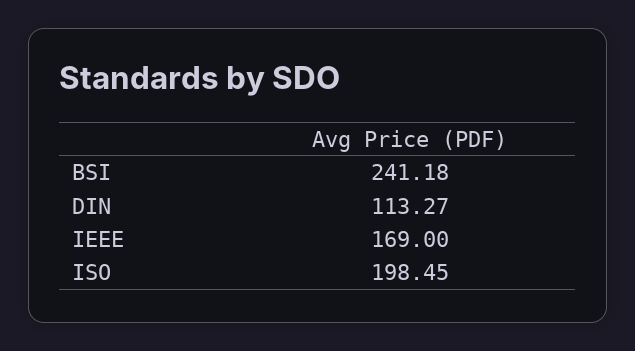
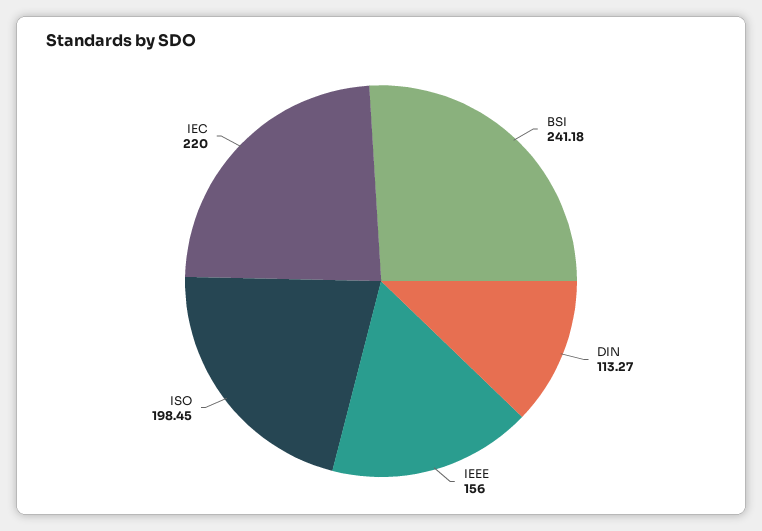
IEEE: 169 -> 156
IEC: none -> 220

